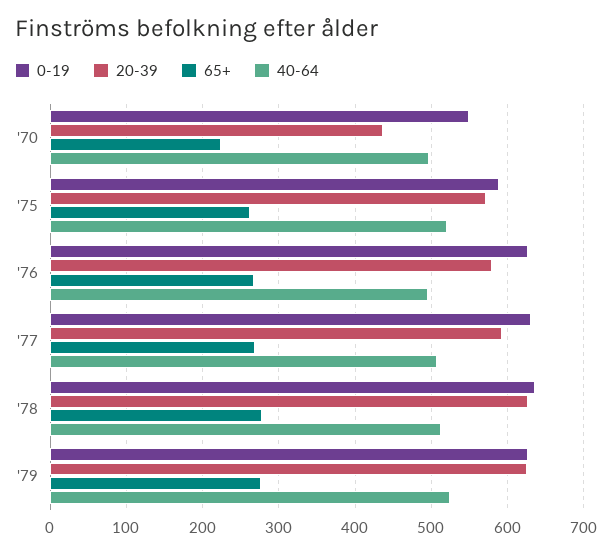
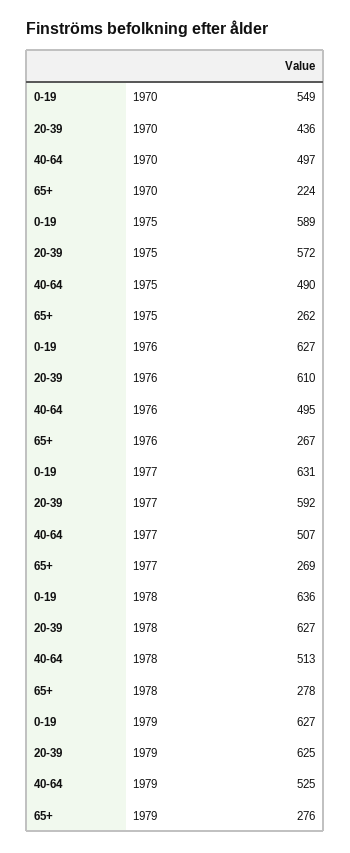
40-64, '75: 520 -> 490
20-39, '76: 580 -> 610

